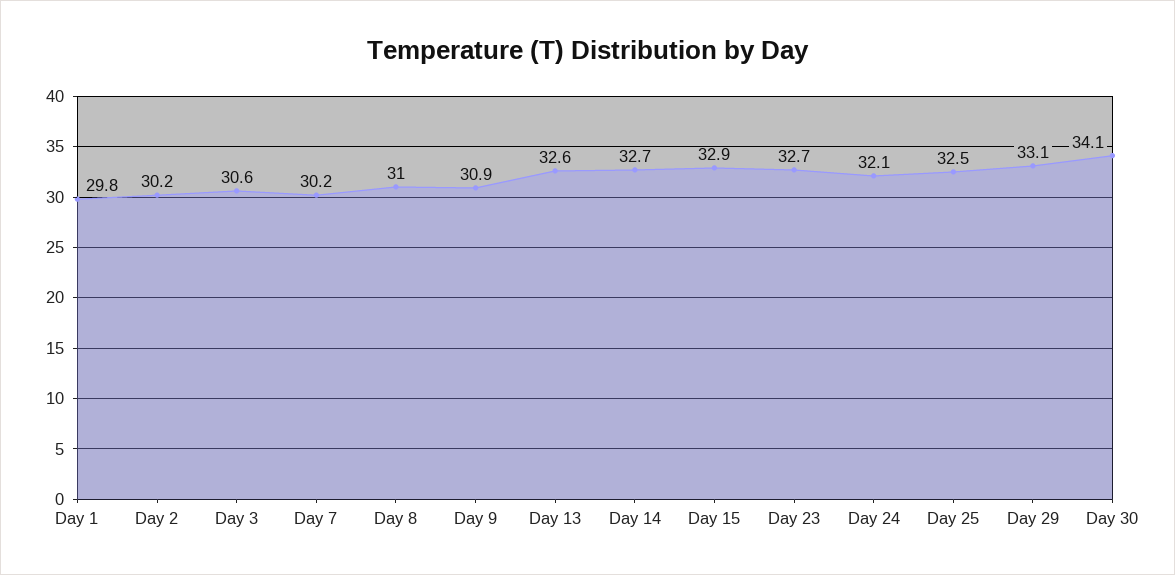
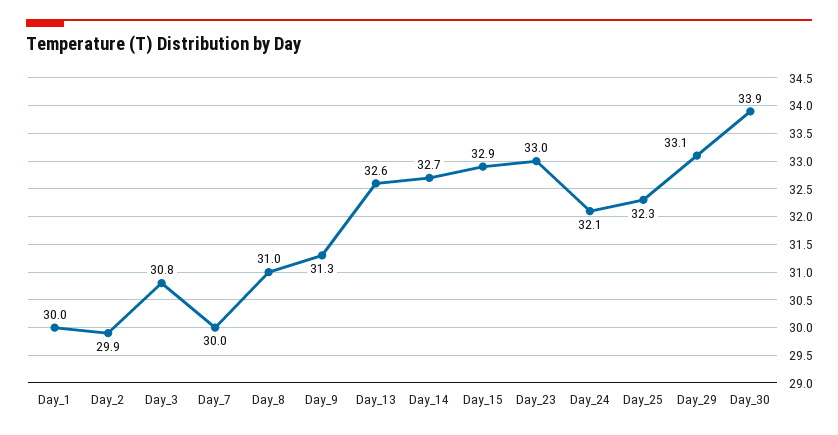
Day 1: 29.8 -> 30
Day 2: 30.2 -> 29.9
Day 3: 30.6 -> 30.8
Day 7: 30.2 -> 30
Day 9: 30.9 -> 31.3
Day 23: 32.7 -> 33
Day 25: 32.5 -> 32.3
Day 30: 34.1 -> 33.9

